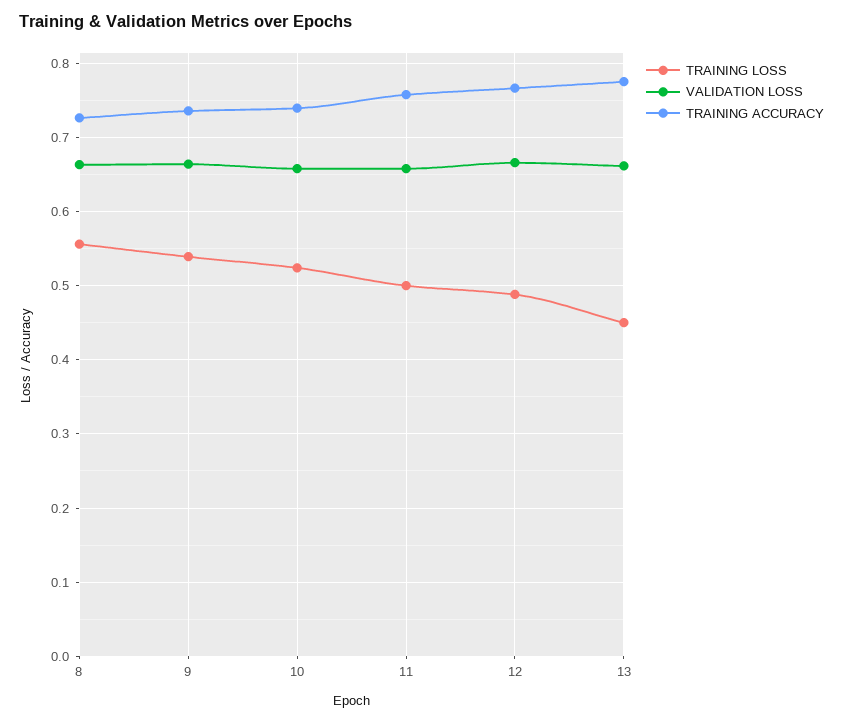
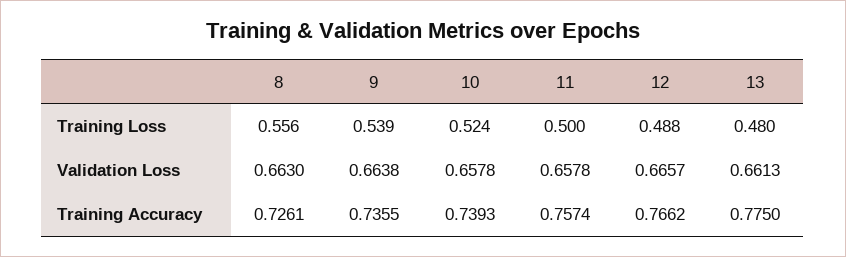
TRAINING LOSS, 13: 0.45 -> 0.48

